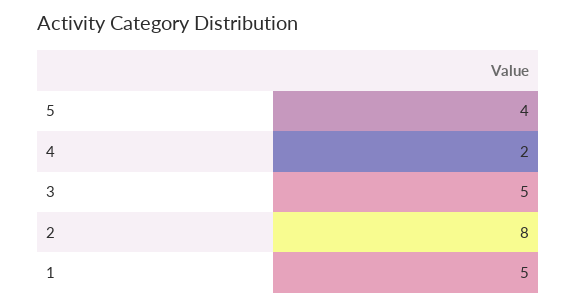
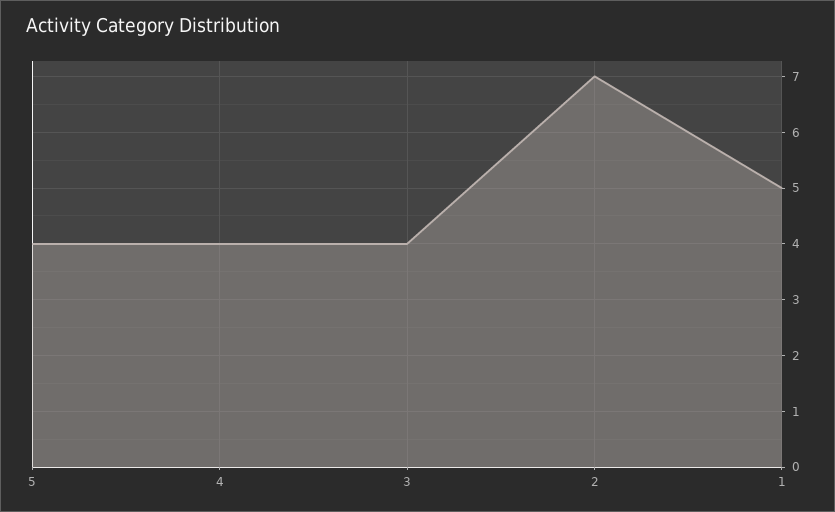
4: 2 -> 4
3: 5 -> 4
2: 8 -> 7

